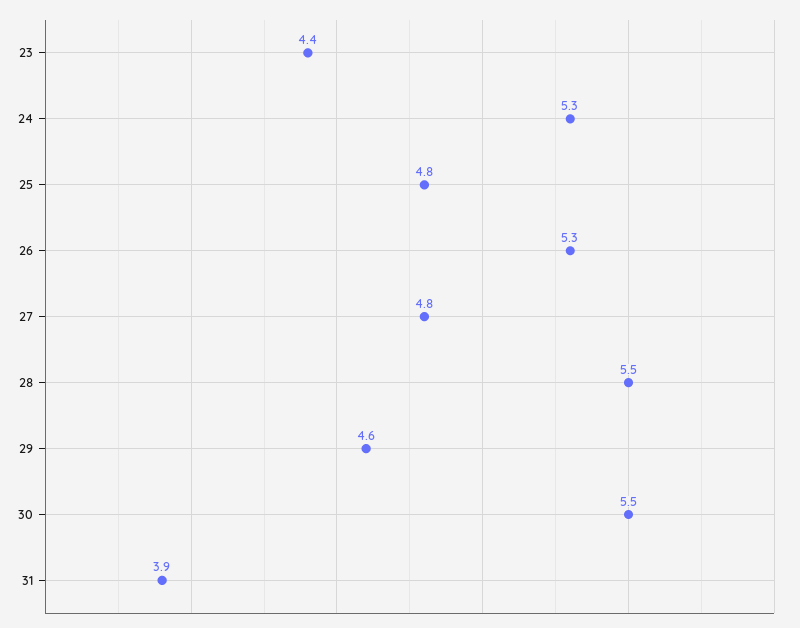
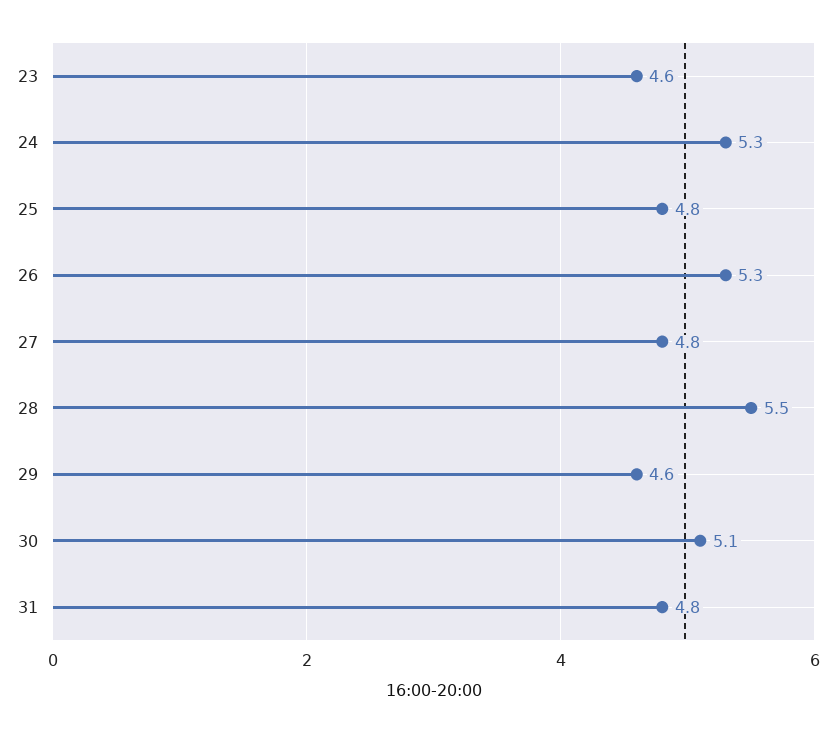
23: 4.4 -> 4.6
30: 5.5 -> 5.1
31: 3.9 -> 4.8

